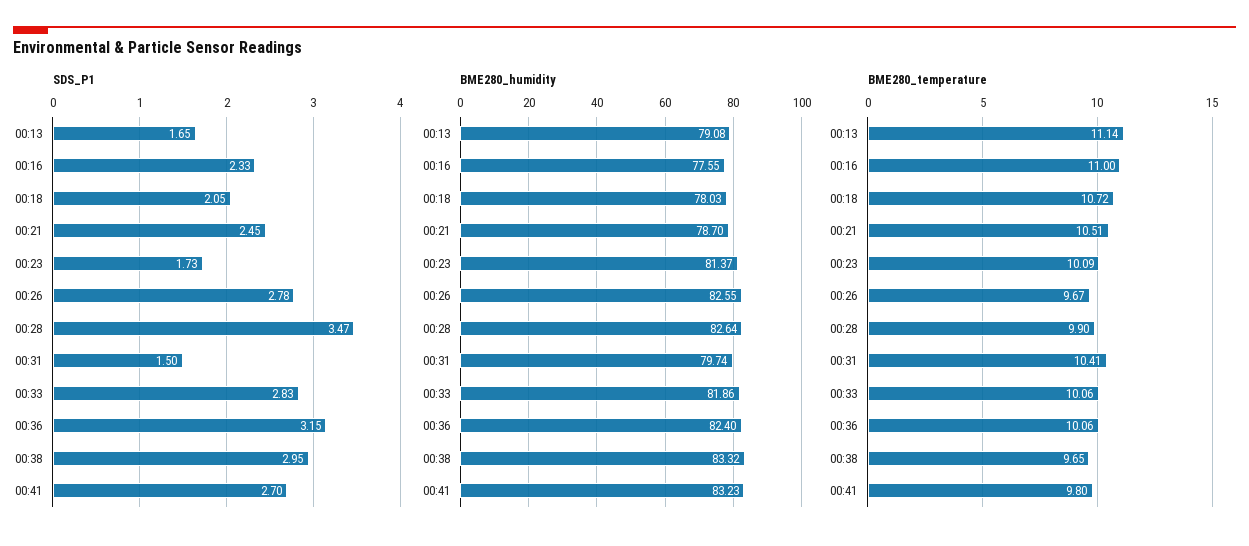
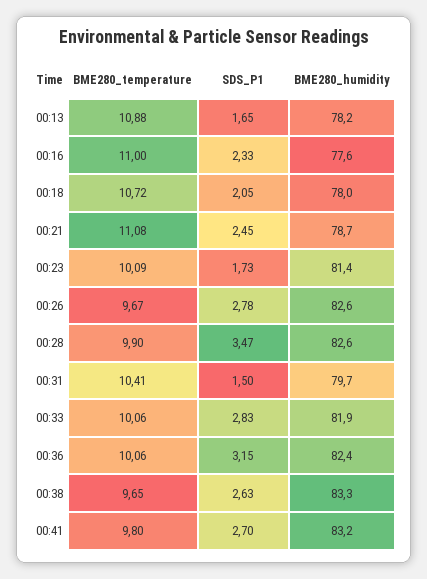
SDS_P1, 00:38: 2.95 -> 2.63
BME280_humidity, 00:13: 79.08 -> 78.2
BME280_temperature, 00:13: 11.14 -> 10.88
BME280_temperature, 00:21: 10.51 -> 11.08

